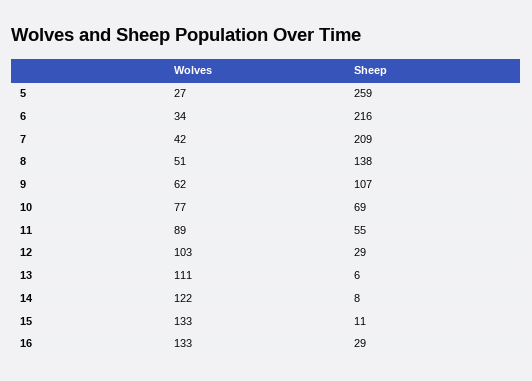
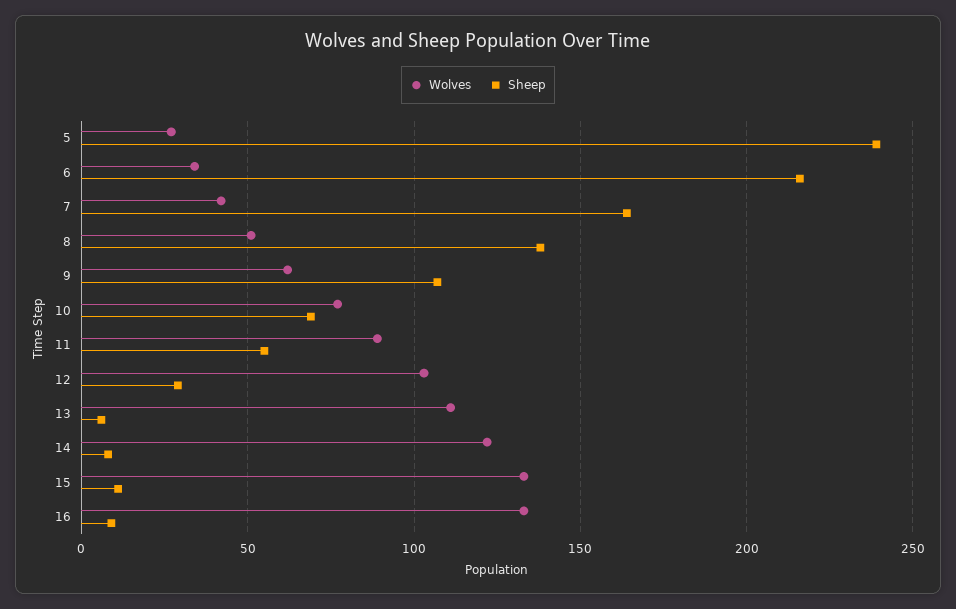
Sheep, 5: 259 -> 240
Sheep, 7: 209 -> 165
Sheep, 16: 29 -> 10

